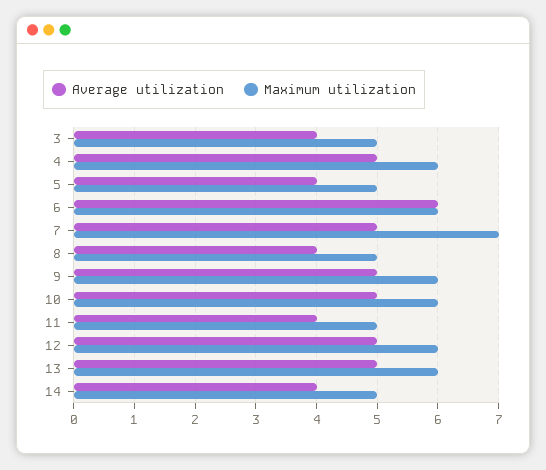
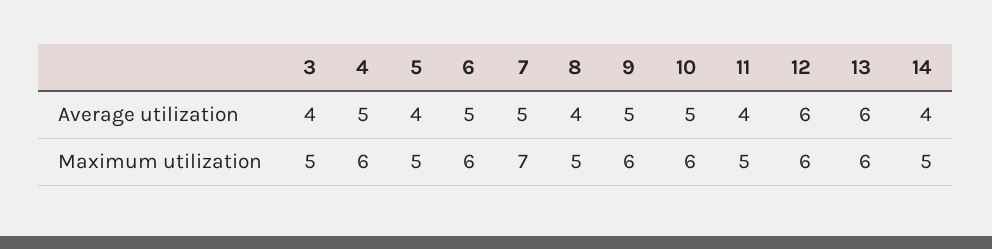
Average utilization, 6: 6 -> 5
Average utilization, 12: 5 -> 6
Average utilization, 13: 5 -> 6

